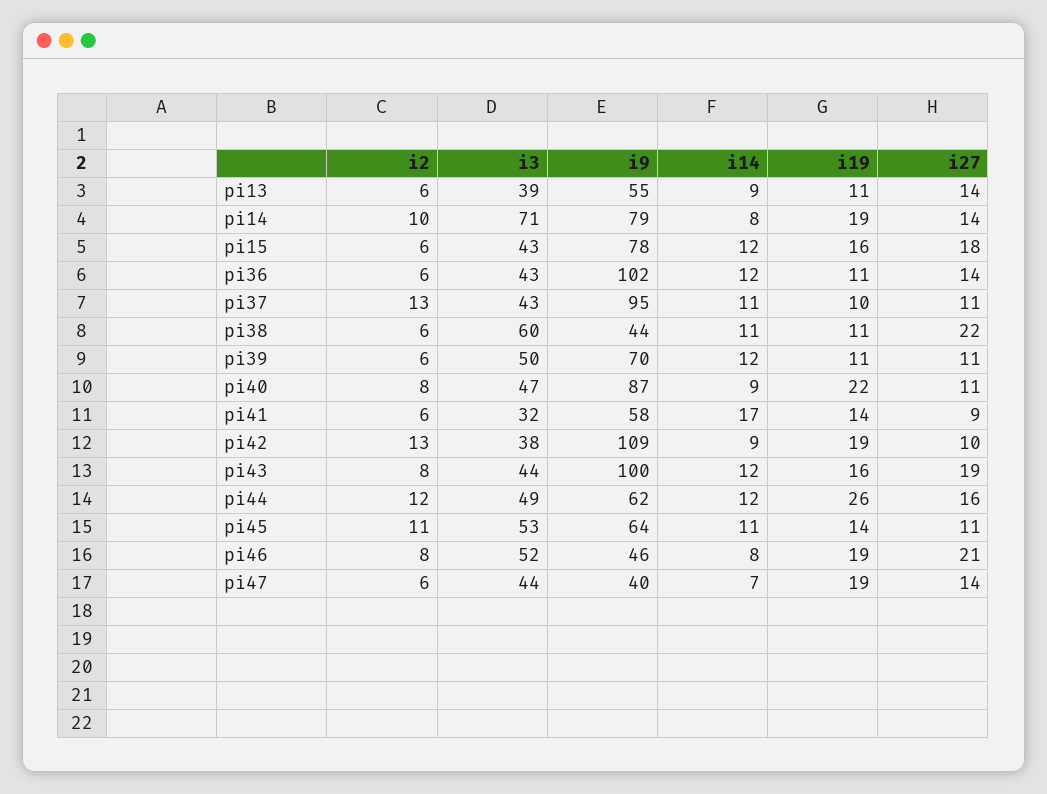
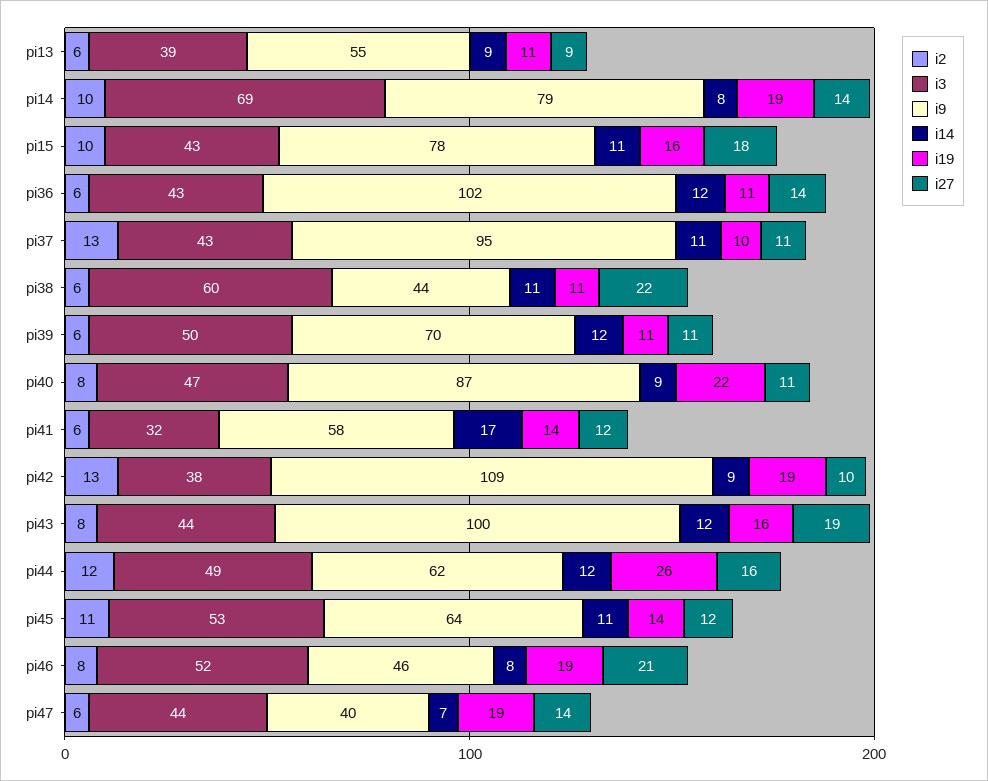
i27, pi13: 14 -> 9
i3, pi14: 71 -> 69
i2, pi15: 6 -> 10
i14, pi15: 12 -> 11
i27, pi41: 9 -> 12
i27, pi45: 11 -> 12

